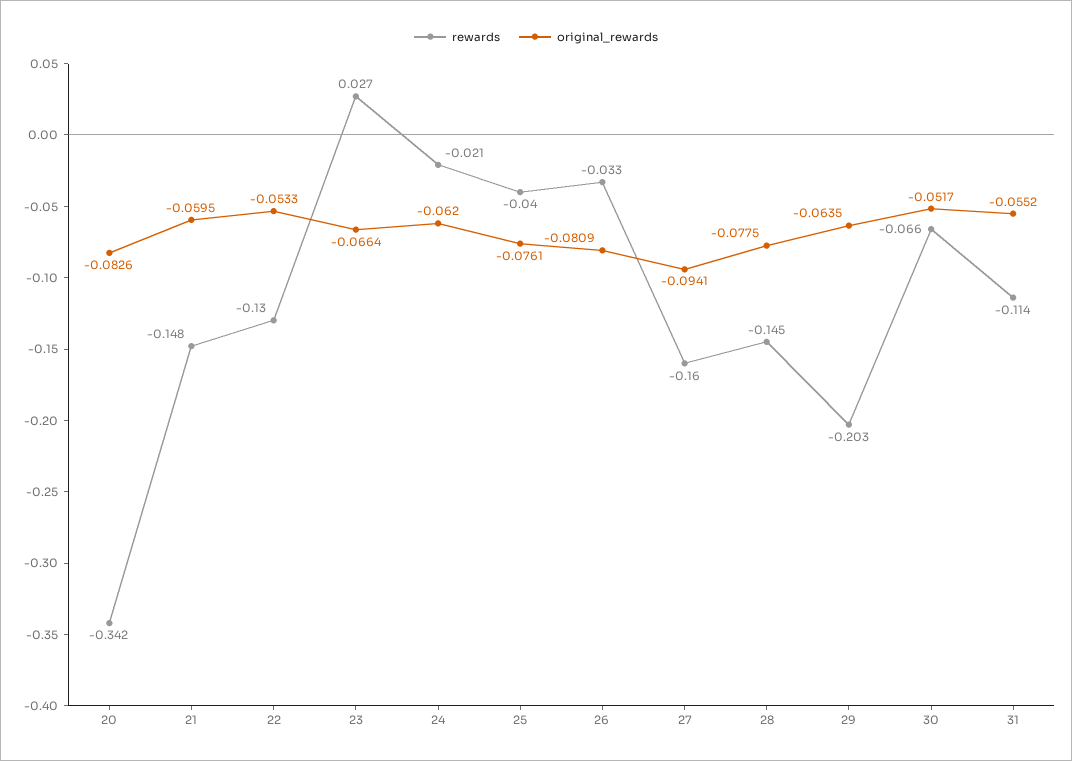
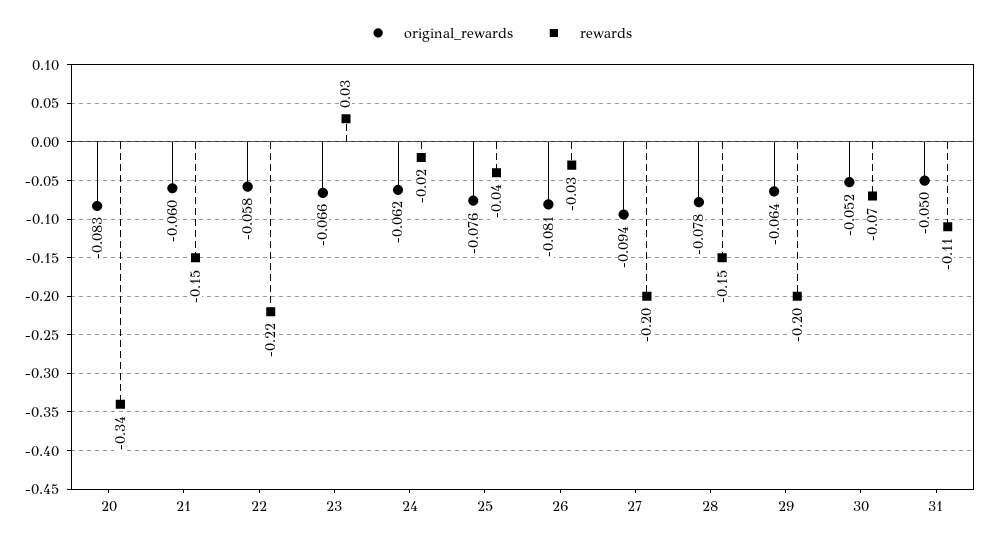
rewards, 22: -0.13 -> -0.22
original_rewards, 22: -0.0533 -> -0.058
rewards, 27: -0.16 -> -0.2
original_rewards, 31: -0.0552 -> -0.05

